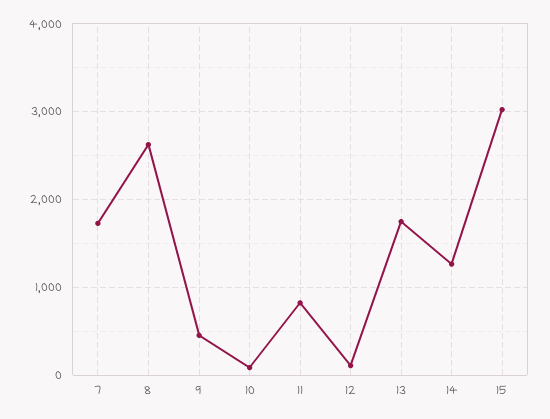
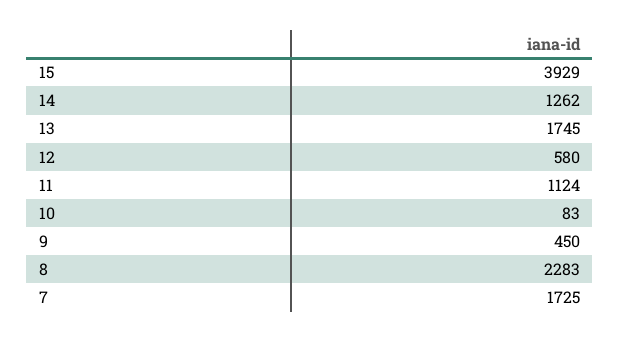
8: 2600 -> 2283
11: 800 -> 1124
12: 100 -> 580
15: 3000 -> 3929

